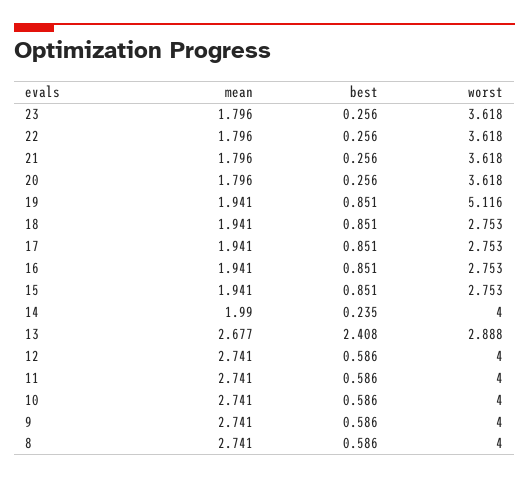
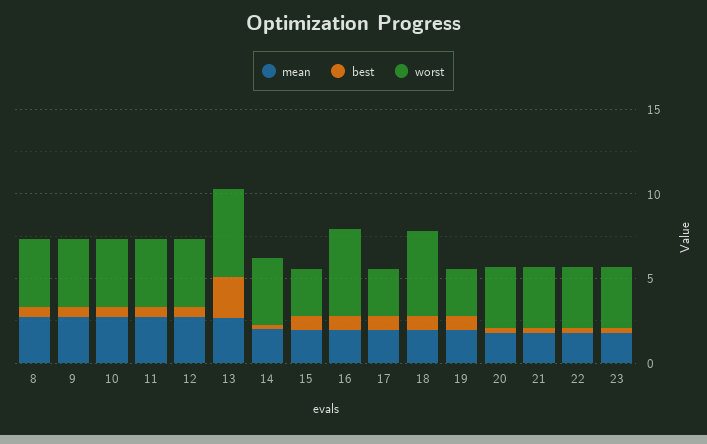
worst, 19: 5.116 -> 3
worst, 18: 2.753 -> 5
worst, 16: 2.753 -> 5
worst, 13: 2.888 -> 5

